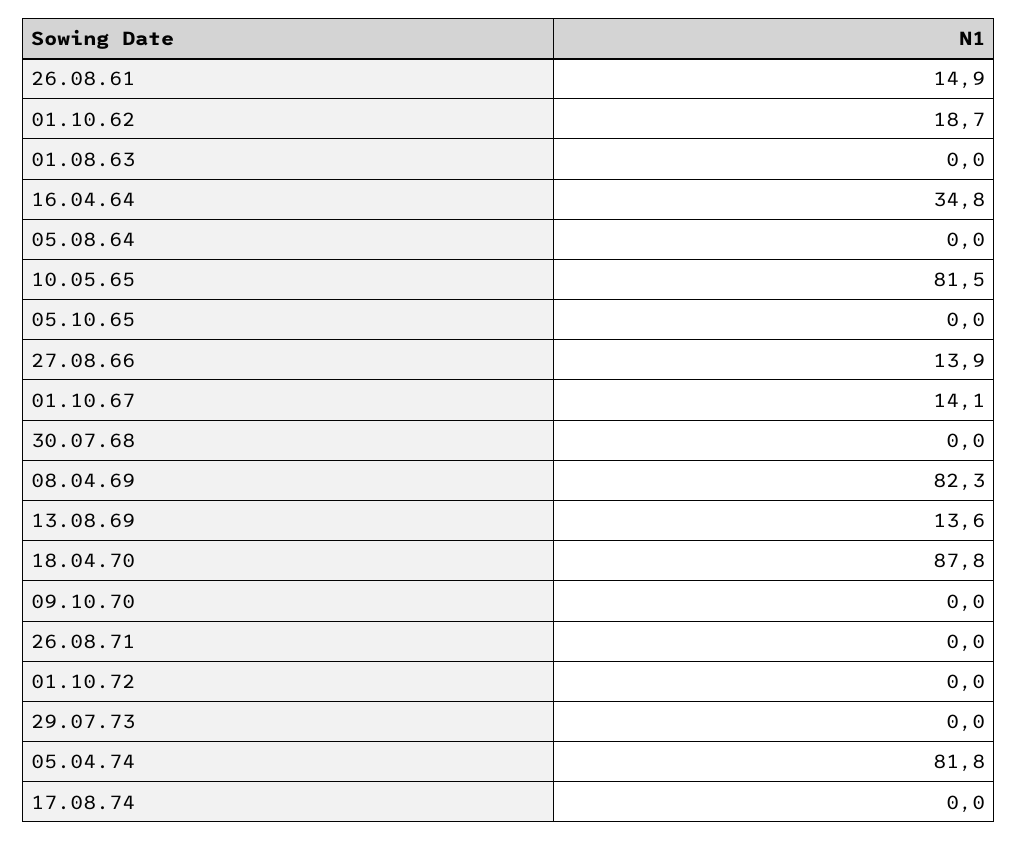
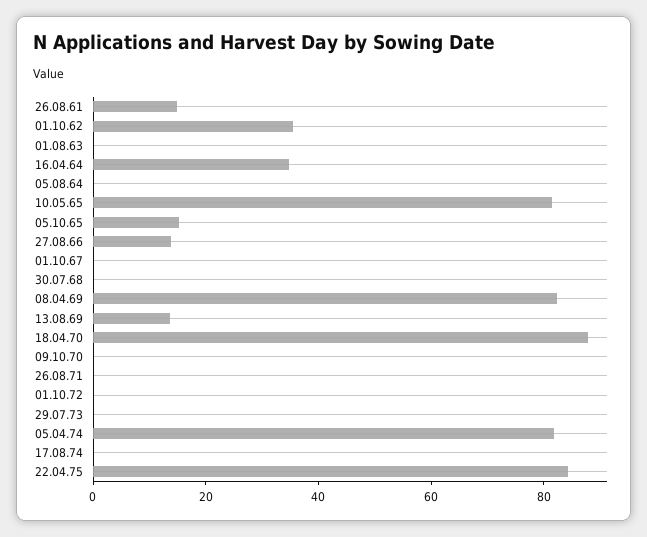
01.10.62: 18.7 -> 35
05.10.65: 0 -> 15
01.10.67: 14.1 -> 0
22.04.75: none -> 85

